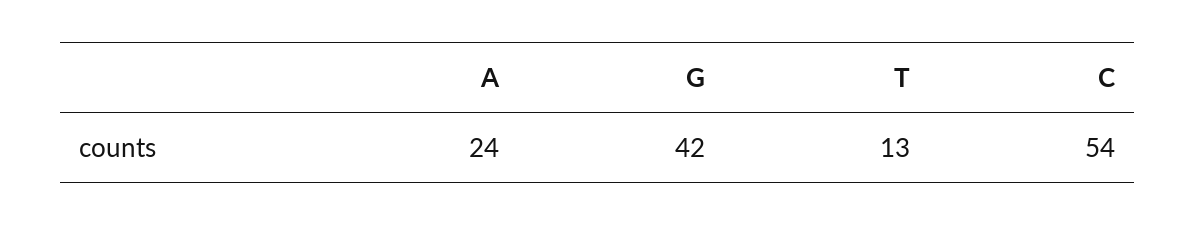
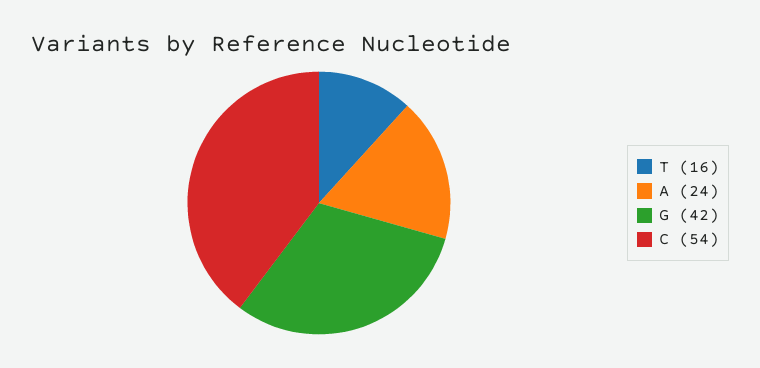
T: 13 -> 16

